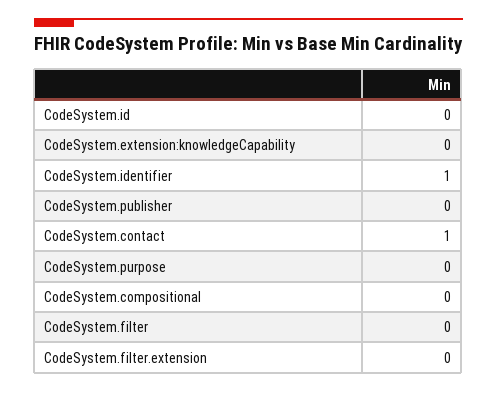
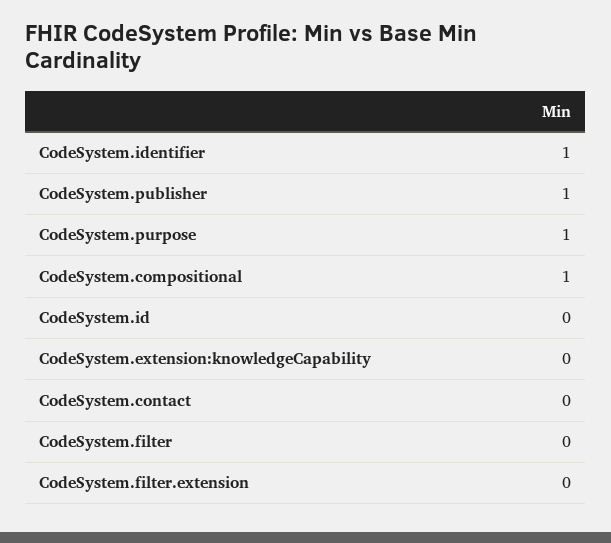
CodeSystem.publisher: 0 -> 1
CodeSystem.contact: 1 -> 0
CodeSystem.purpose: 0 -> 1
CodeSystem.compositional: 0 -> 1

